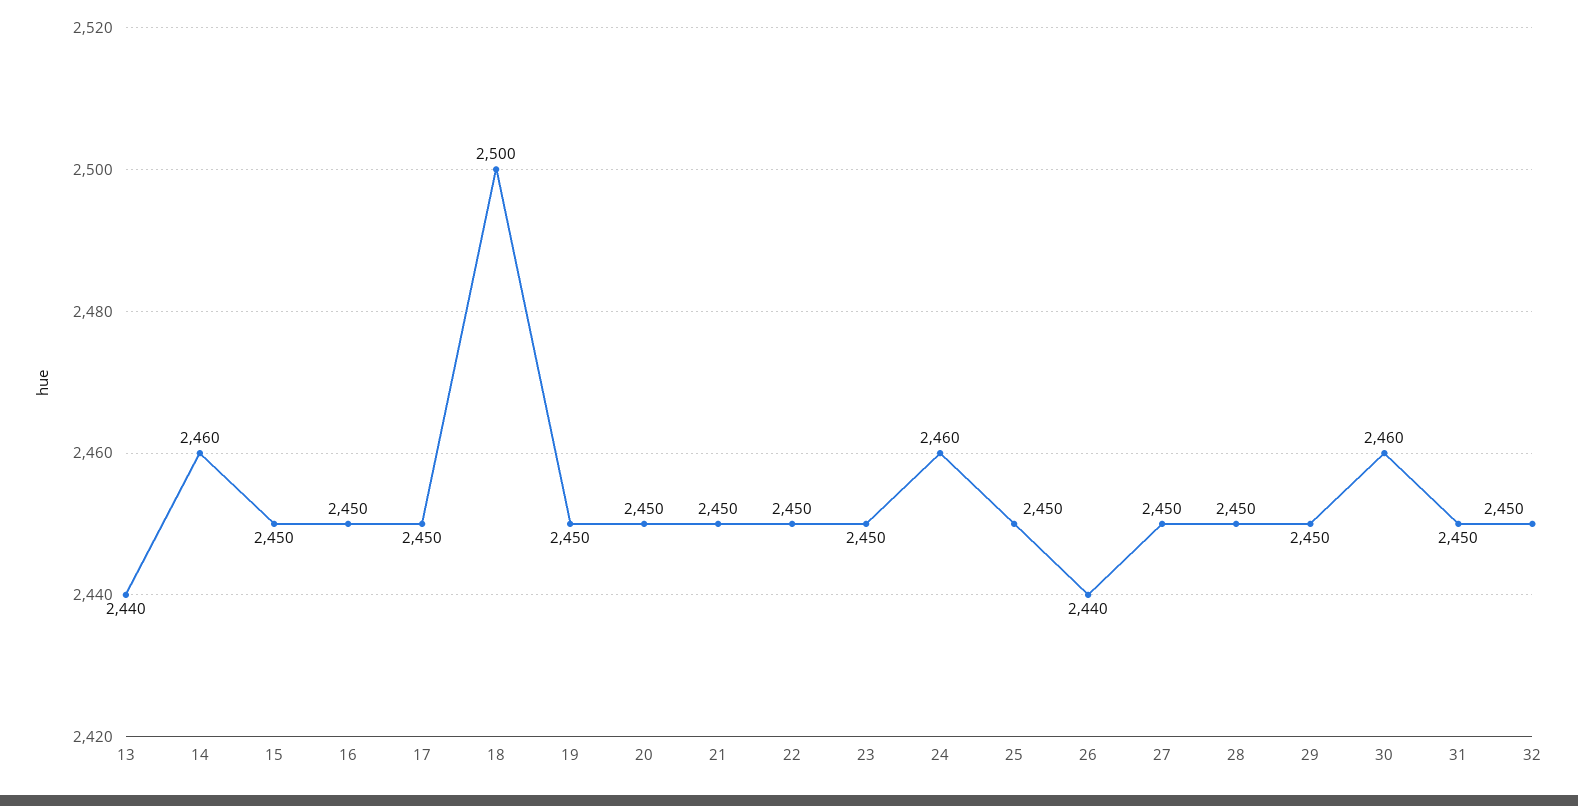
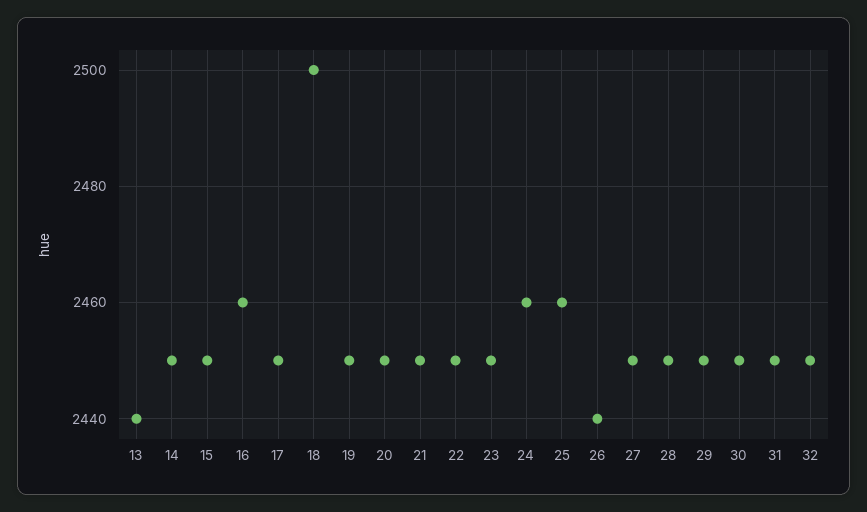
14: 2460 -> 2450
16: 2450 -> 2460
25: 2450 -> 2460
30: 2460 -> 2450

